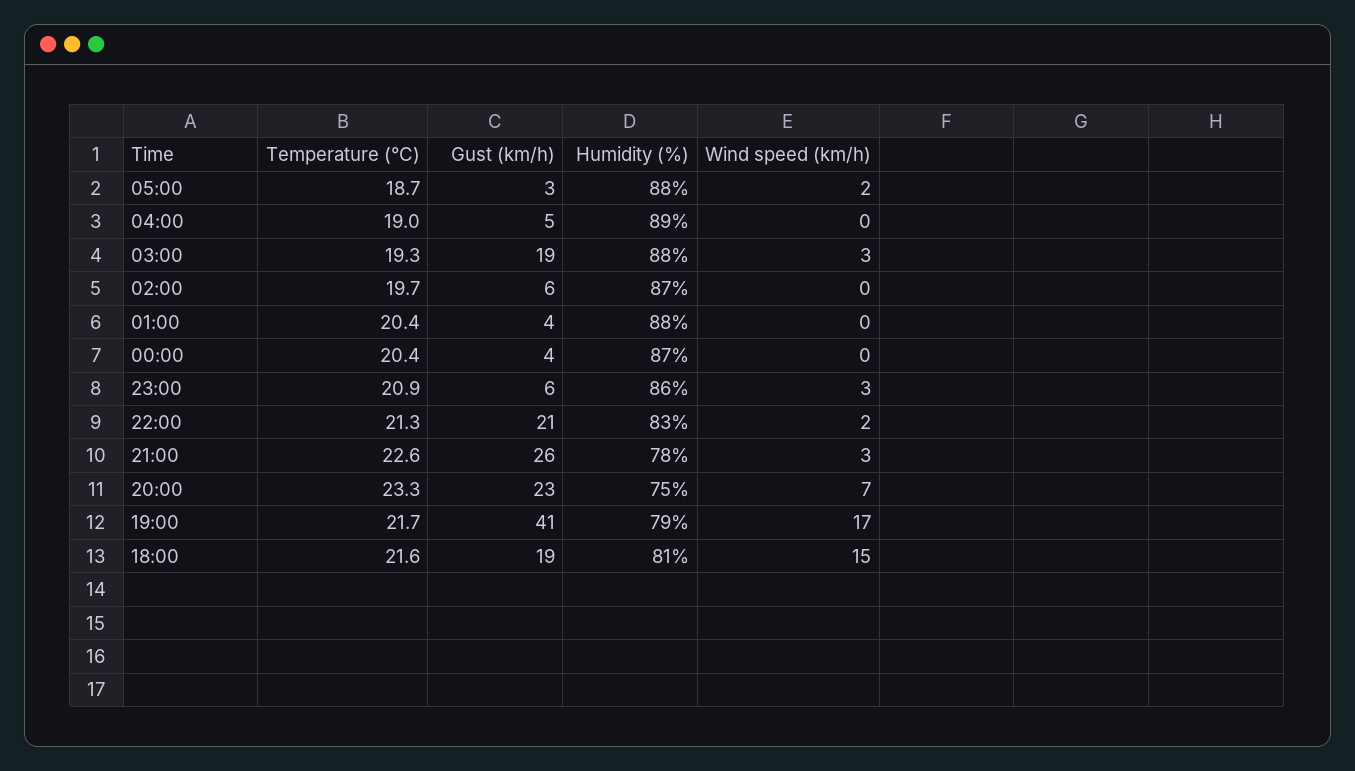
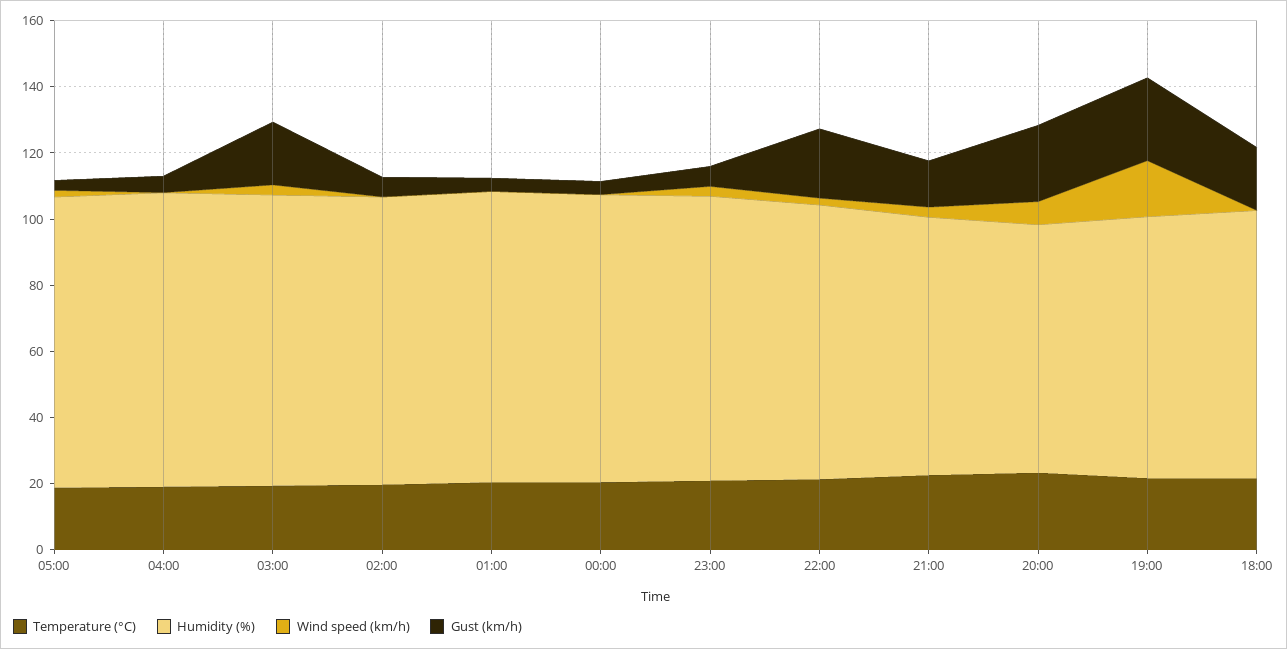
Gust (km/h), 21:00: 26 -> 15
Gust (km/h), 19:00: 41 -> 25
Wind speed (km/h), 18:00: 15 -> 0

